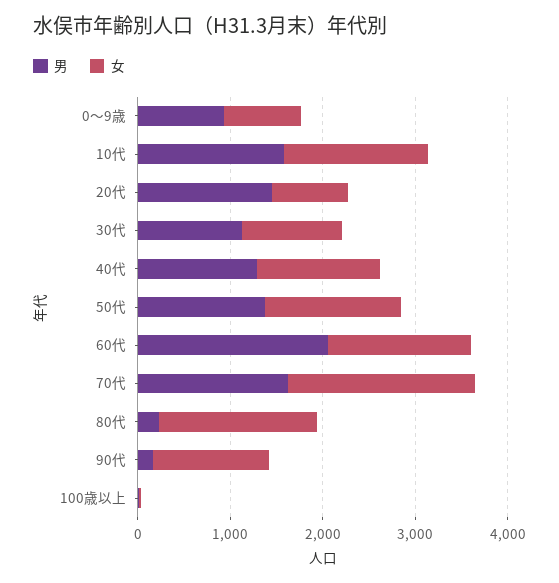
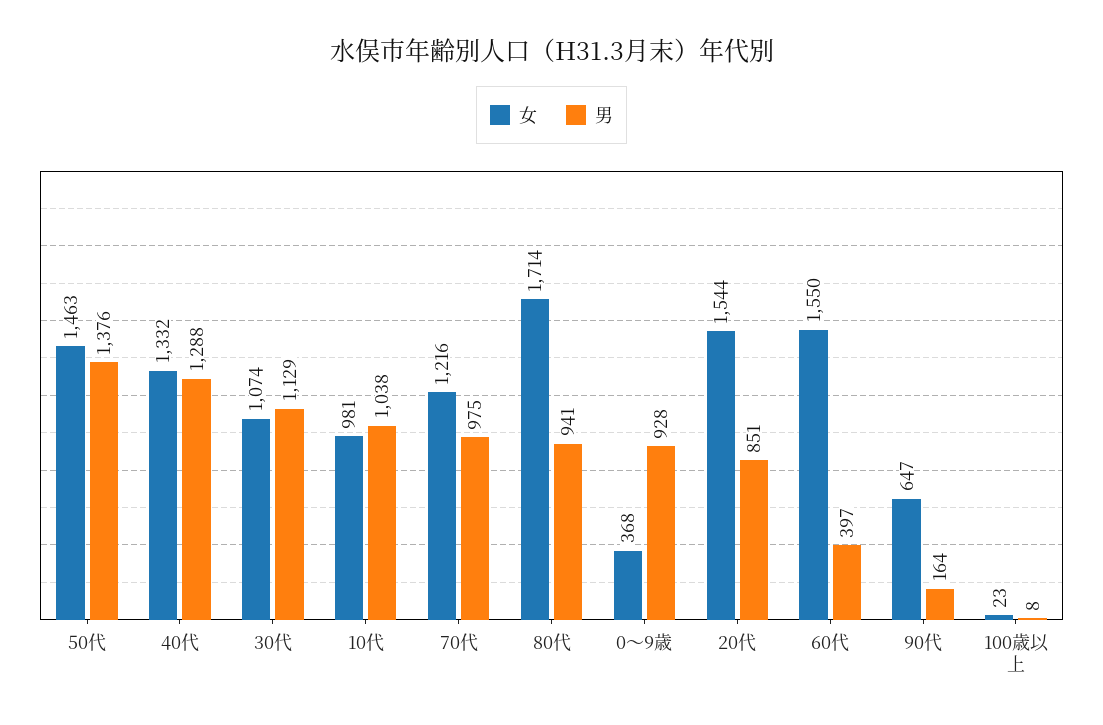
女, 0～9歳: 800 -> 368
男, 10代: 1600 -> 1038
女, 10代: 1600 -> 981
男, 20代: 1400 -> 851
女, 20代: 800 -> 1544
男, 60代: 2000 -> 397
男, 70代: 1600 -> 975
女, 70代: 2000 -> 1216
男, 80代: 200 -> 941
女, 90代: 1200 -> 647

